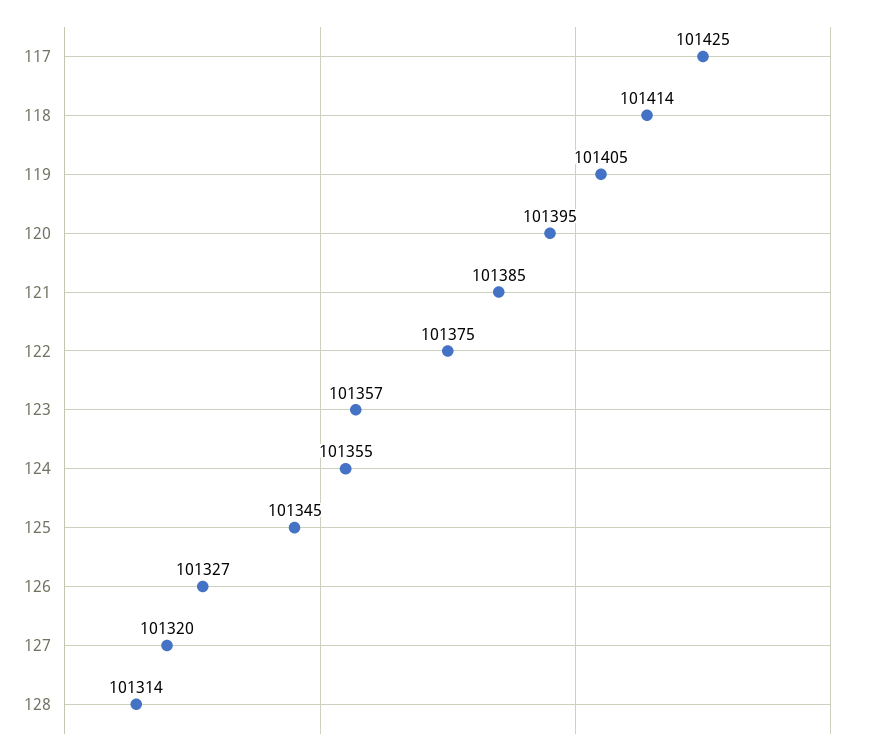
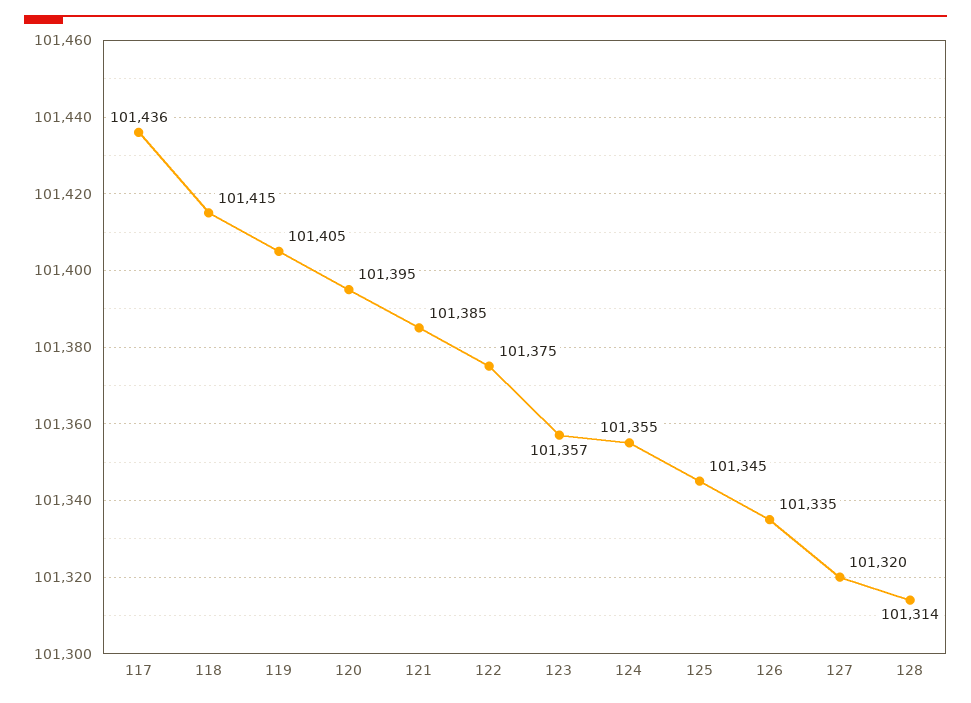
117: 101425 -> 101436
118: 101414 -> 101415
126: 101327 -> 101335

